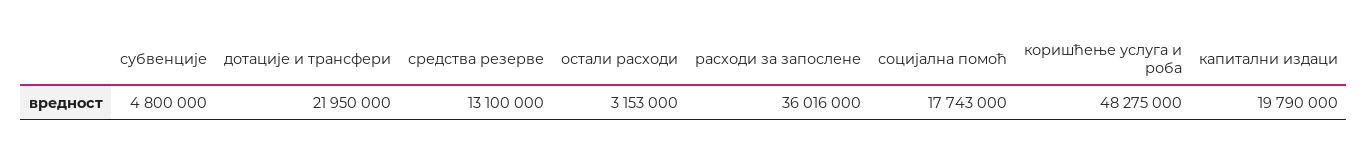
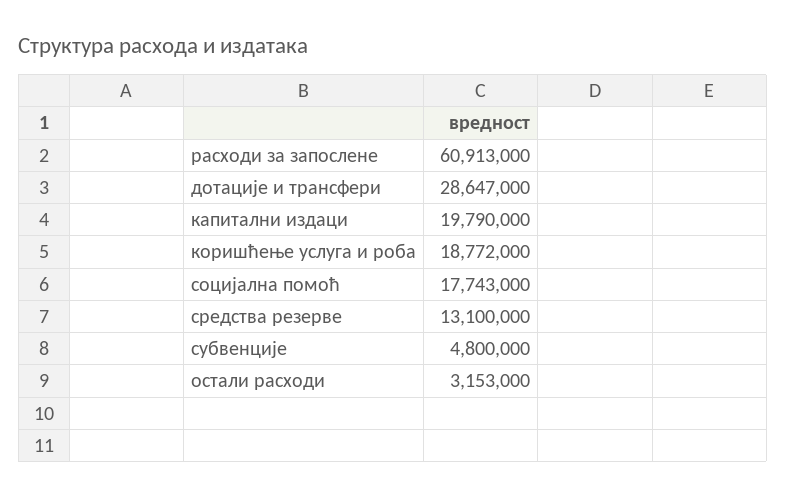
дотације и трансфери: 21950000 -> 28647000
расходи за запослене: 36016000 -> 60913000
коришћење услуга и роба: 48275000 -> 18772000

